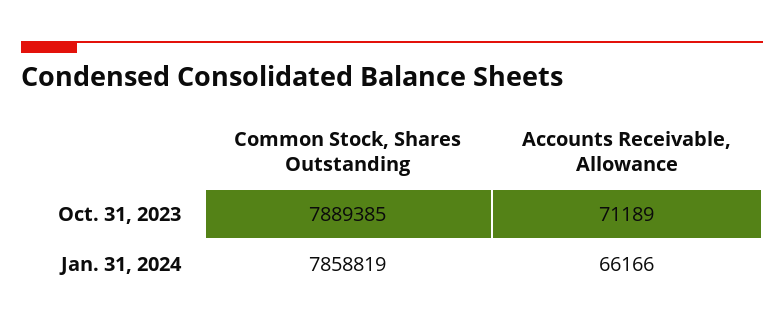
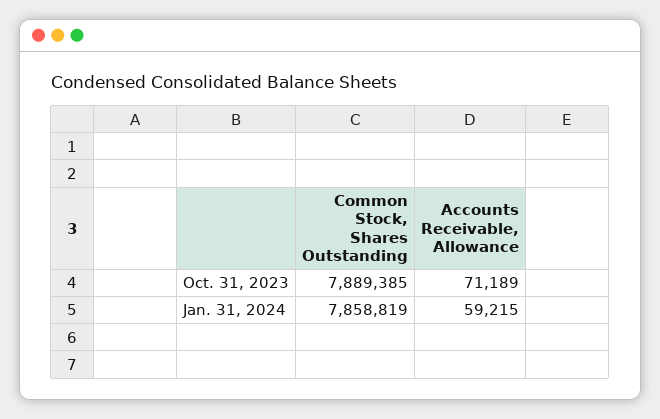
Accounts Receivable, Allowance, Jan. 31, 2024: 66166 -> 59215

